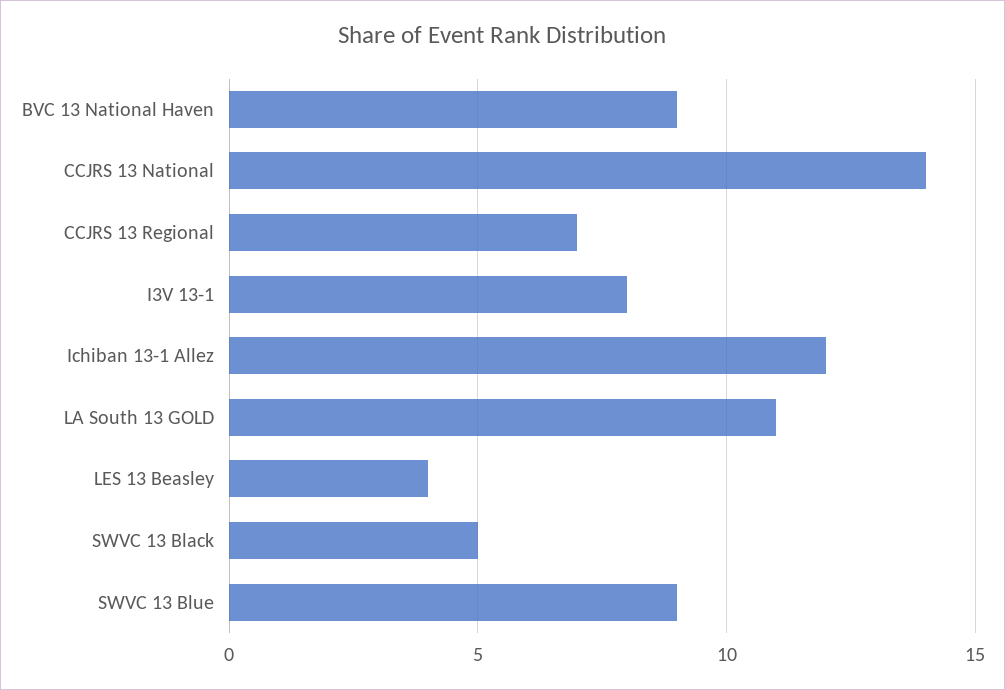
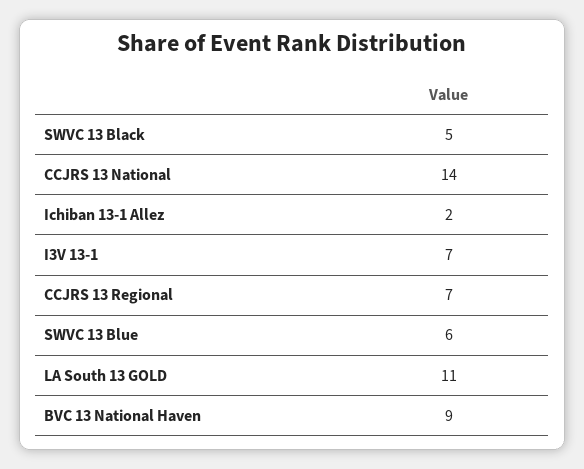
I3V 13-1: 8 -> 7
Ichiban 13-1 Allez: 12 -> 2
LES 13 Beasley: 4 -> none
SWVC 13 Blue: 9 -> 6

